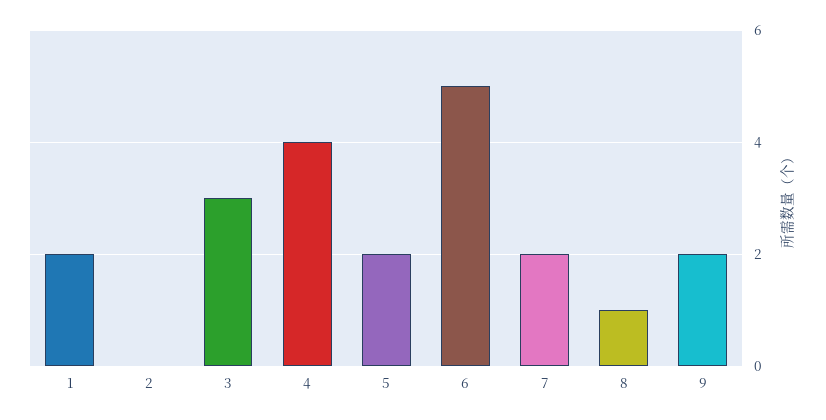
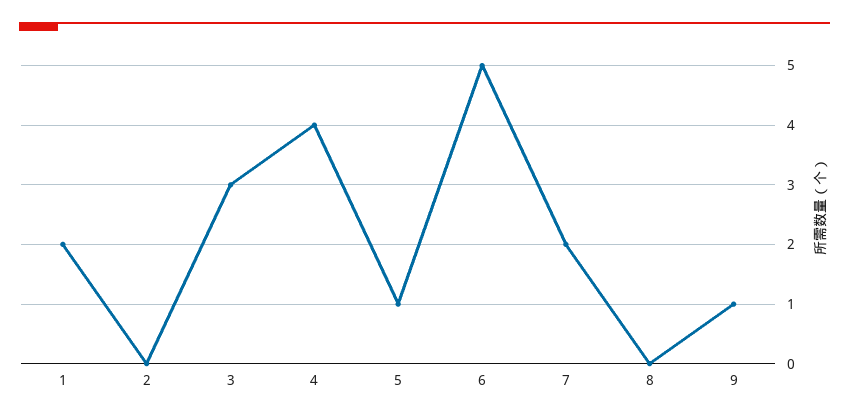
5: 2 -> 1
8: 1 -> 0
9: 2 -> 1

